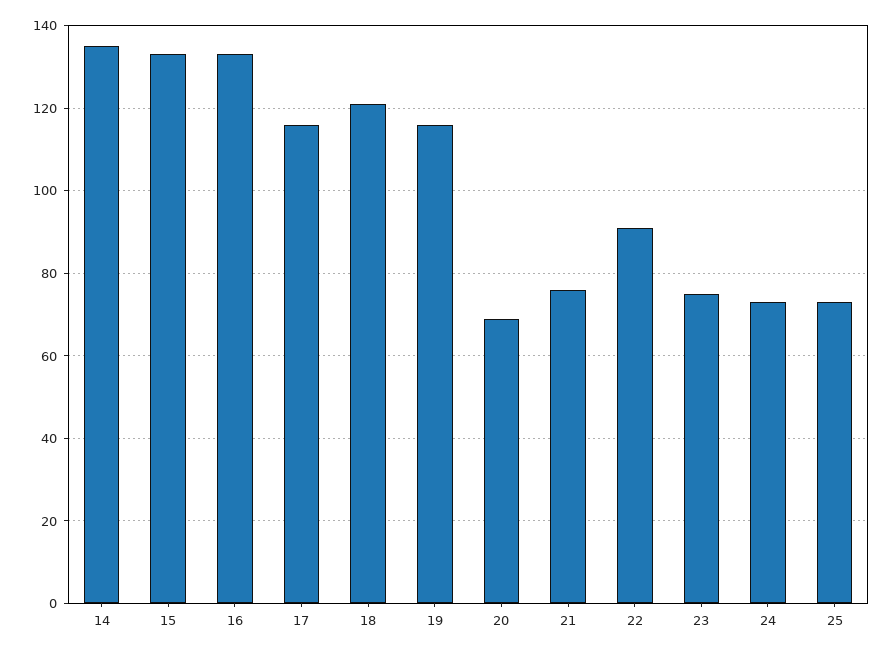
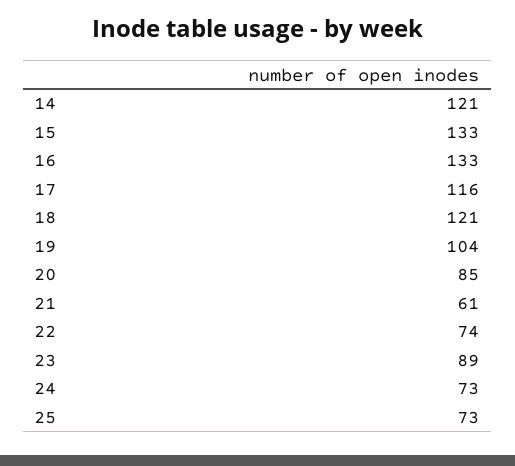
14: 135 -> 121
19: 115 -> 104
20: 70 -> 85
21: 75 -> 61
22: 90 -> 74
23: 75 -> 89

